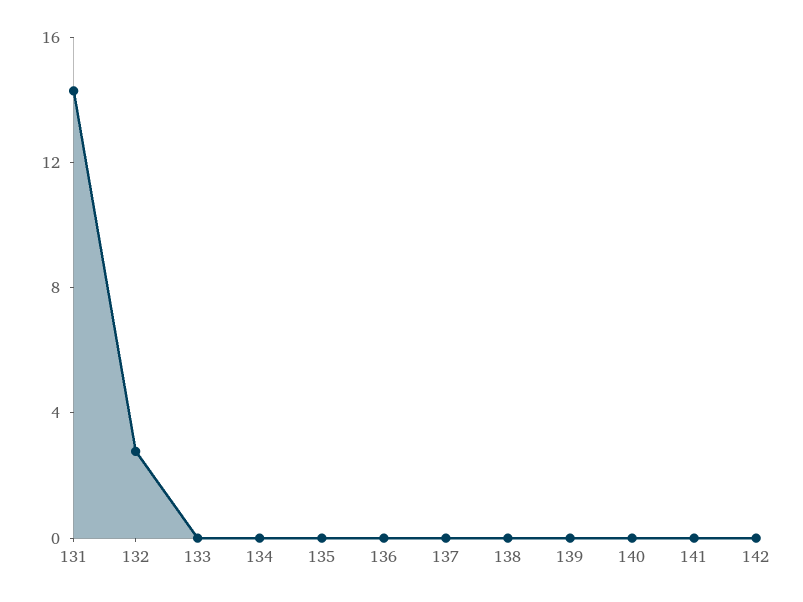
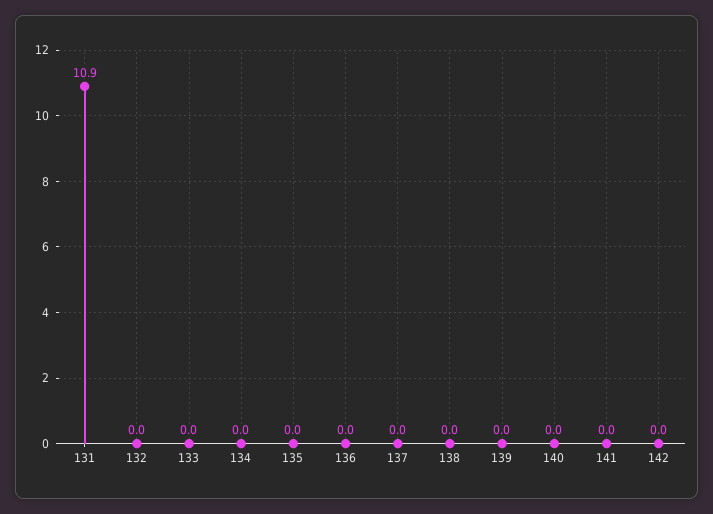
131: 14 -> 10.9
132: 3 -> 0

